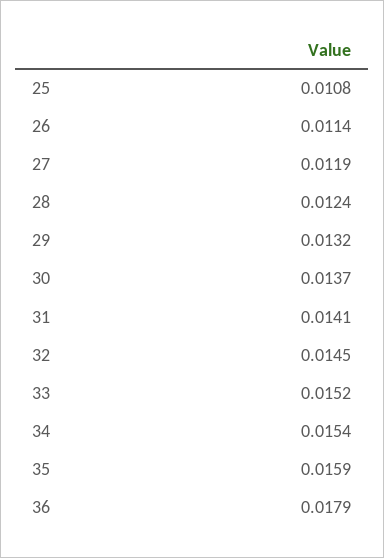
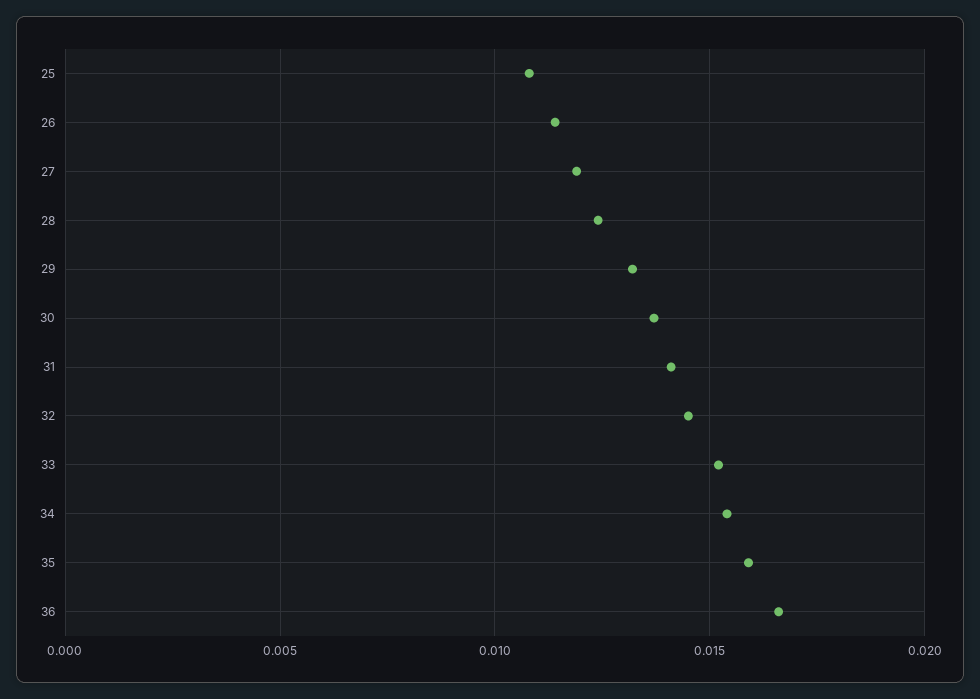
36: 0.0179 -> 0.0165

